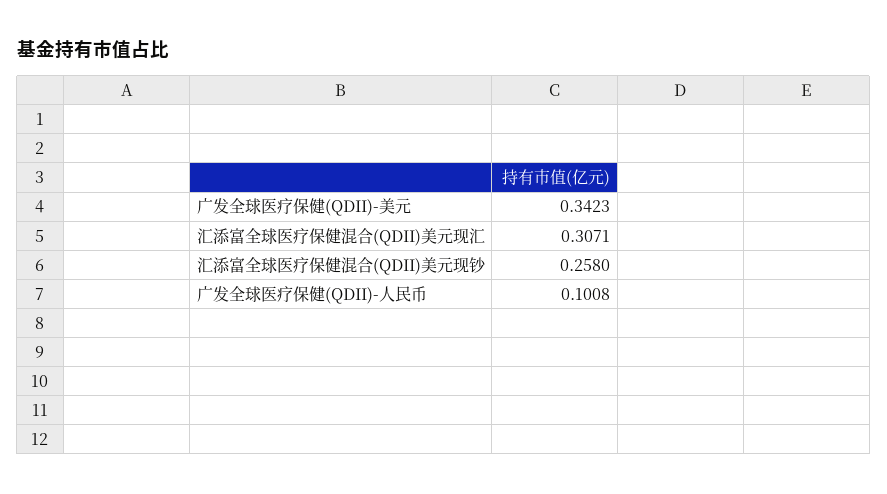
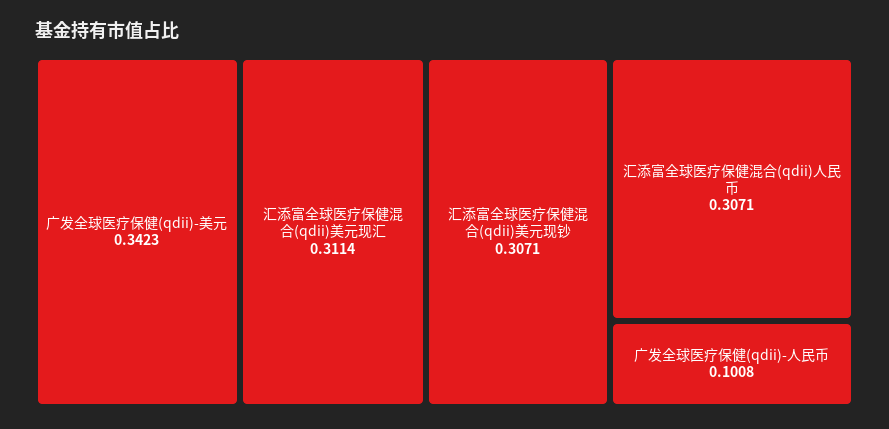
汇添富全球医疗保健混合(QDII)美元现汇: 0.3071 -> 0.3114
汇添富全球医疗保健混合(QDII)美元现钞: 0.258 -> 0.3071
汇添富全球医疗保健混合(qdii)人民币: none -> 0.3071

